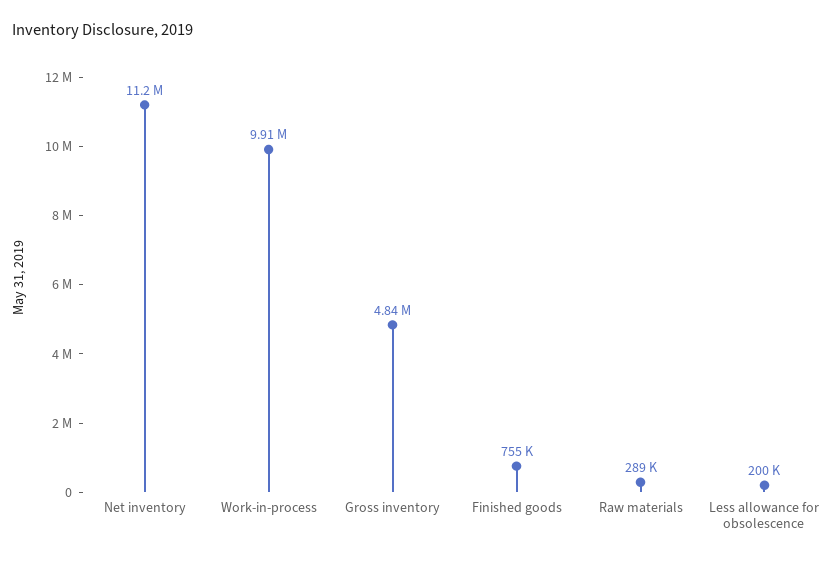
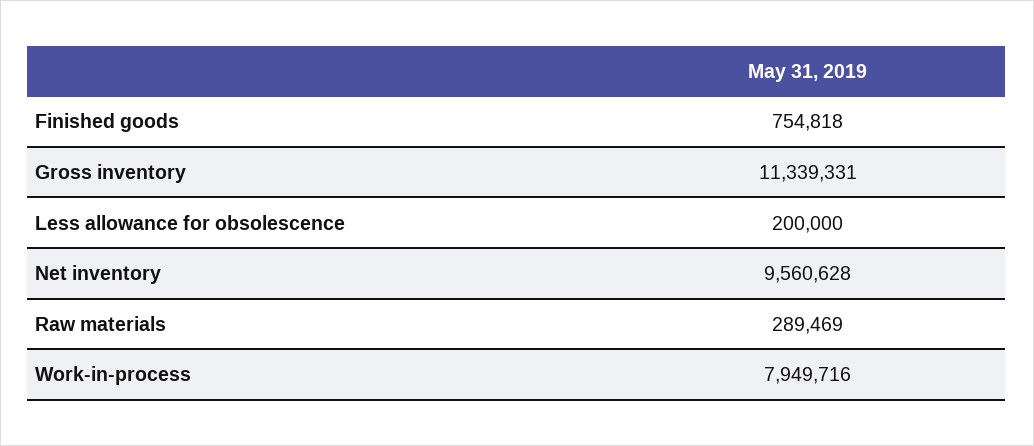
Net inventory: 11200000 -> 9560628
Work-in-process: 9910000 -> 7949716
Gross inventory: 4840000 -> 11339331

